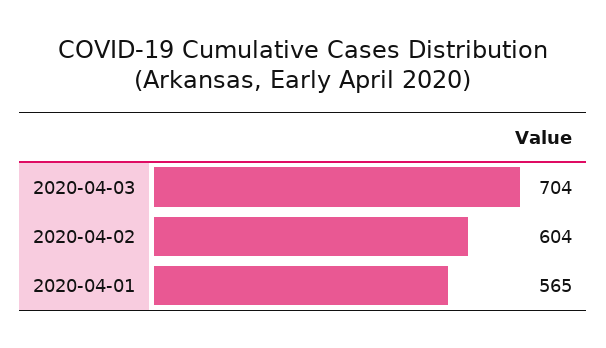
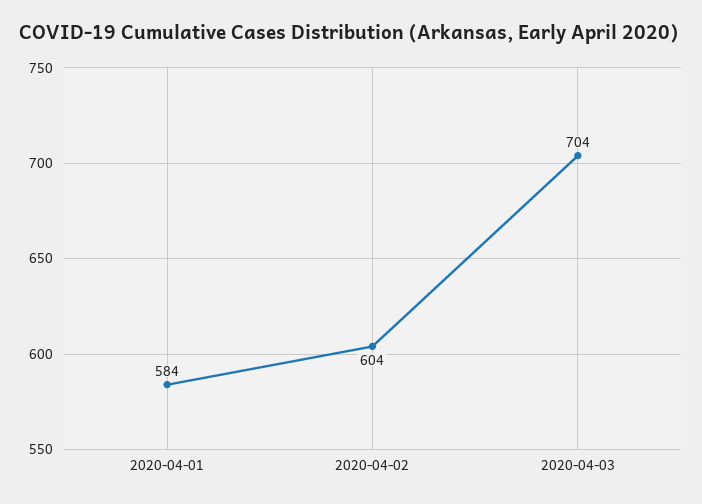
2020-04-01: 565 -> 584

